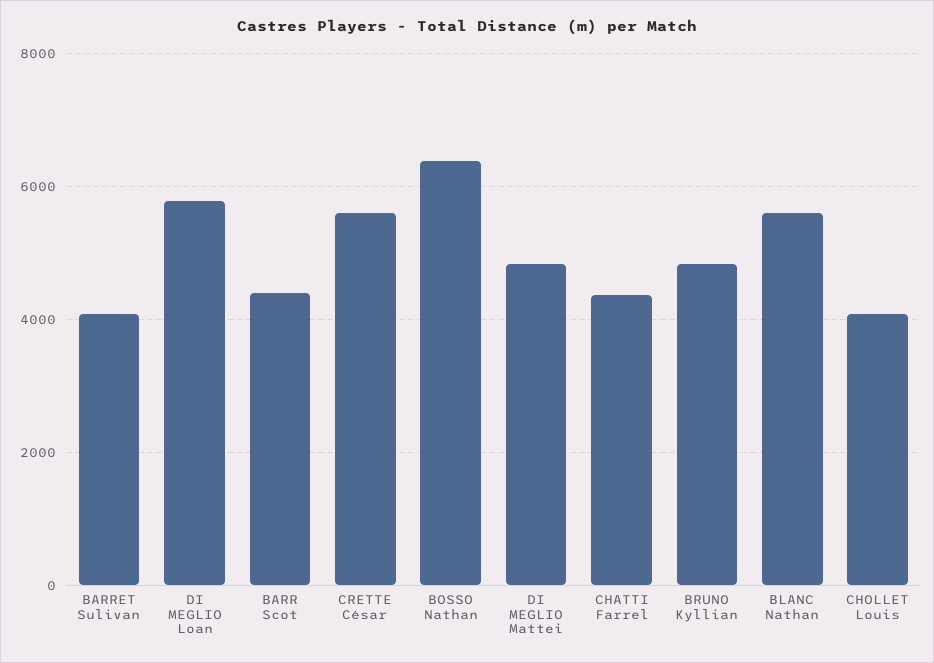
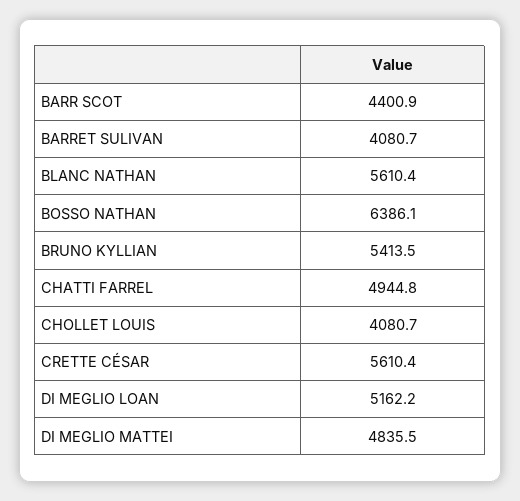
DI MEGLIO Loan: 5800 -> 5162.2
CHATTI Farrel: 4400 -> 4944.8
BRUNO Kyllian: 4800 -> 5413.5

